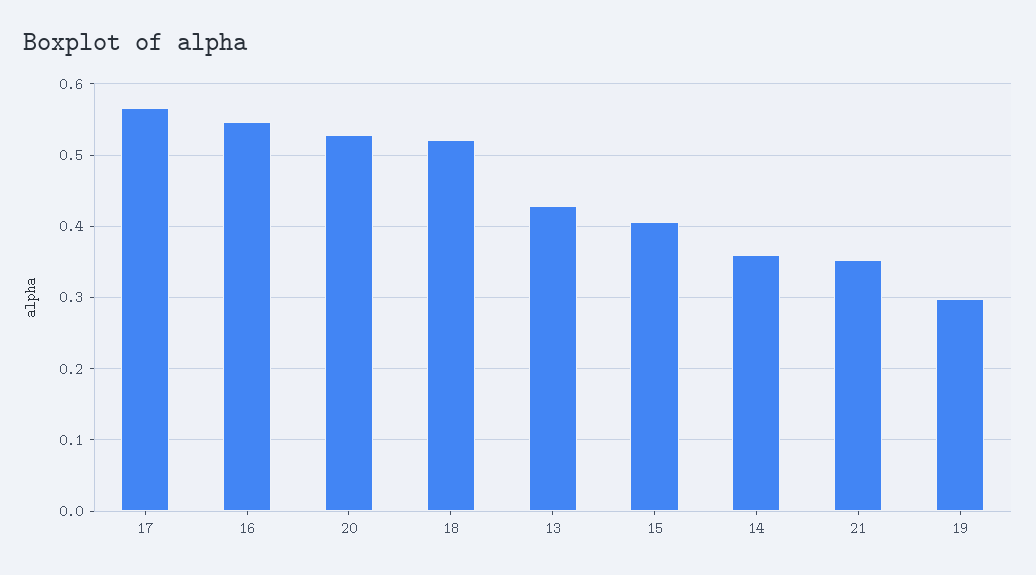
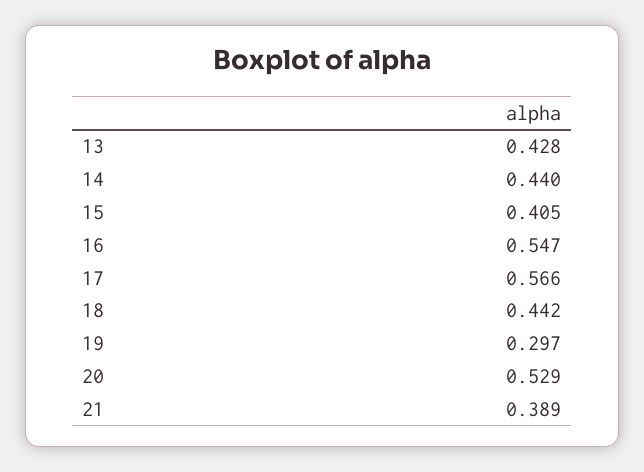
18: 0.52 -> 0.442
14: 0.36 -> 0.44
21: 0.35 -> 0.389

